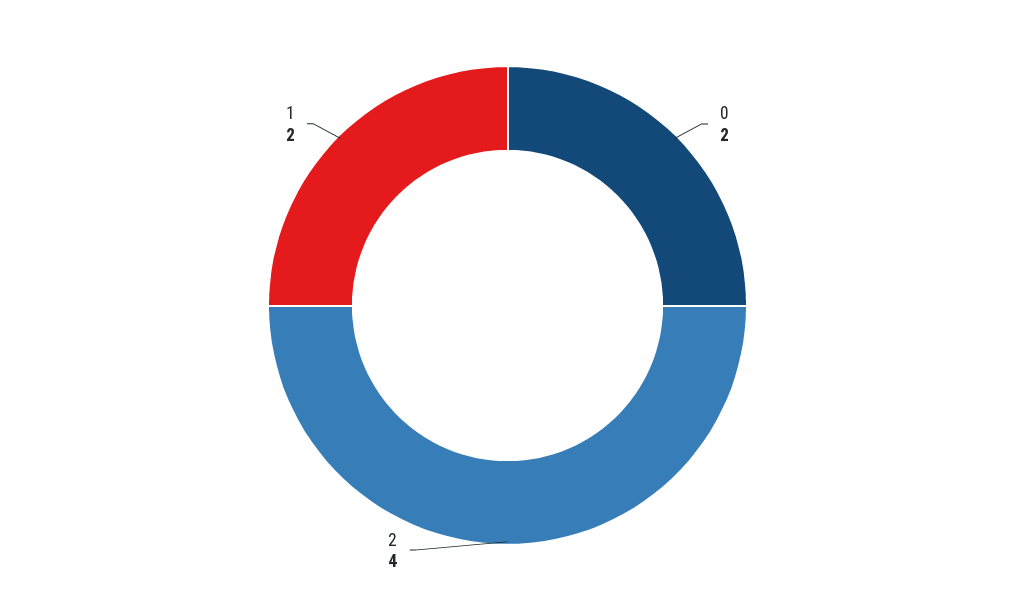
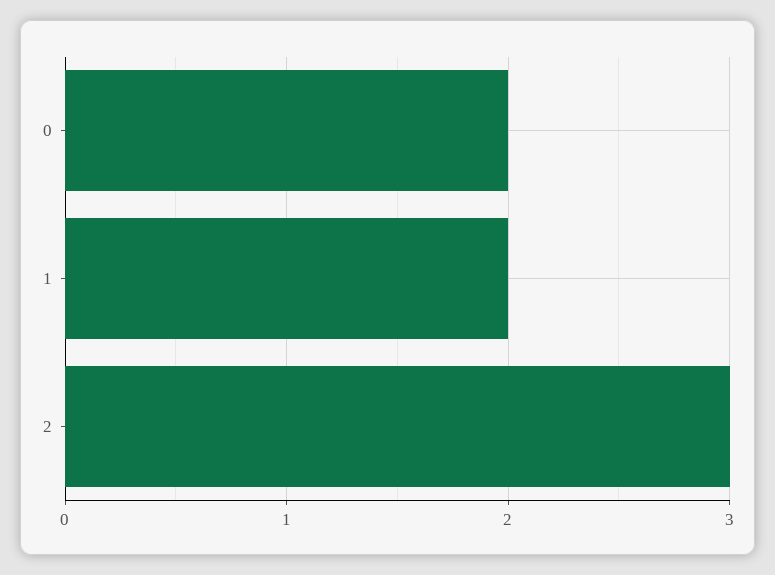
2: 4 -> 3

